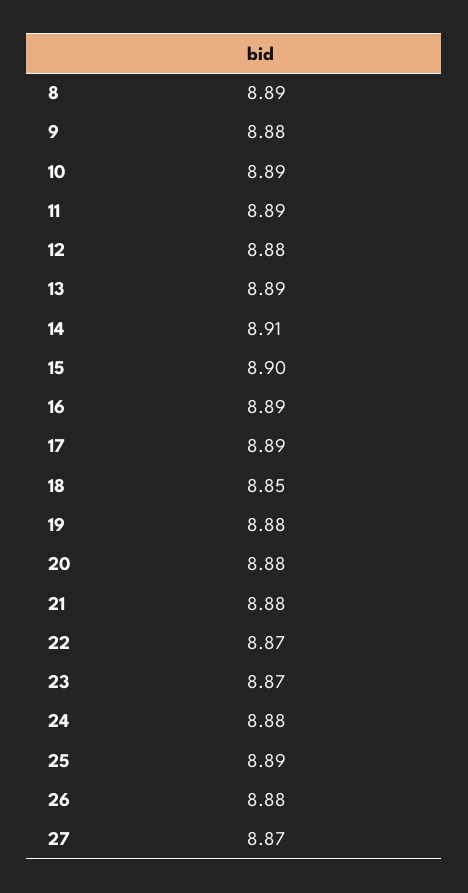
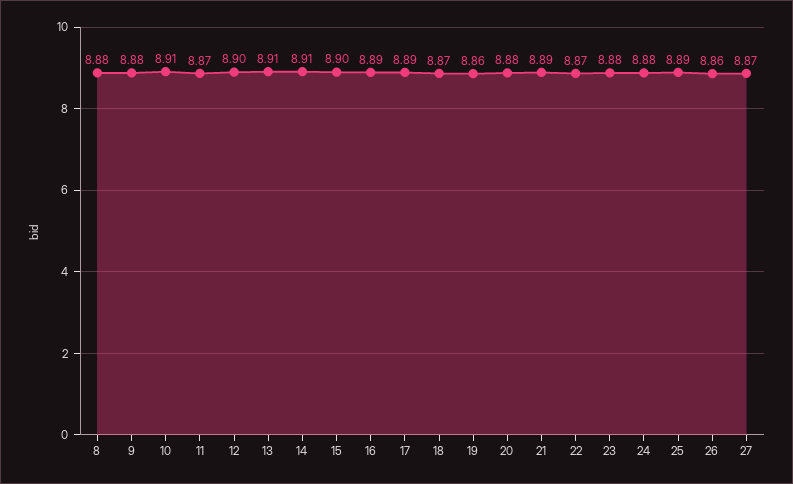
8: 8.89 -> 8.88
10: 8.89 -> 8.91
11: 8.89 -> 8.87
12: 8.88 -> 8.9
13: 8.89 -> 8.91
18: 8.85 -> 8.87
19: 8.88 -> 8.86
21: 8.88 -> 8.89
23: 8.87 -> 8.88
26: 8.88 -> 8.86

